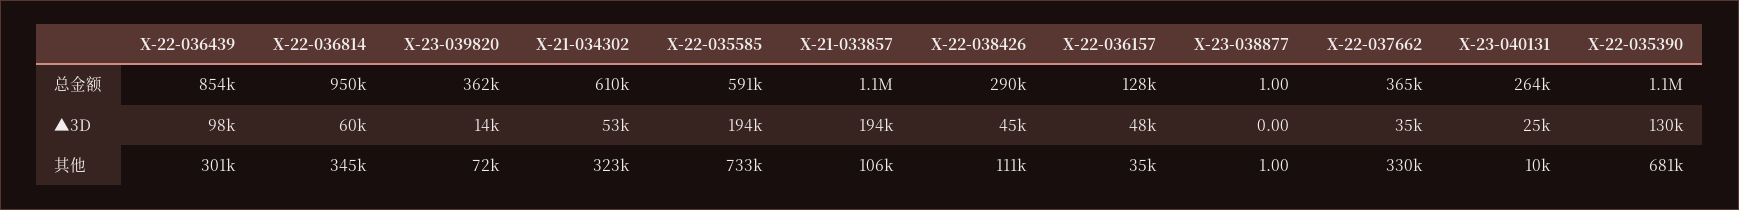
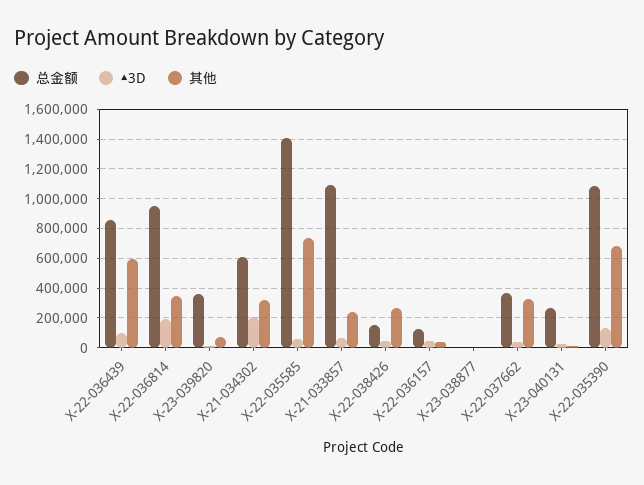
总金额, X-22-035585: 591000 -> 1400000
总金额, X-22-038426: 290000 -> 150000
▲3D, X-22-036814: 60000 -> 200000
▲3D, X-21-034302: 53000 -> 200000
▲3D, X-22-035585: 194000 -> 50000
▲3D, X-21-033857: 194000 -> 50000
其他, X-22-036439: 301000 -> 600000
其他, X-21-033857: 106000 -> 250000
其他, X-22-038426: 111000 -> 250000

